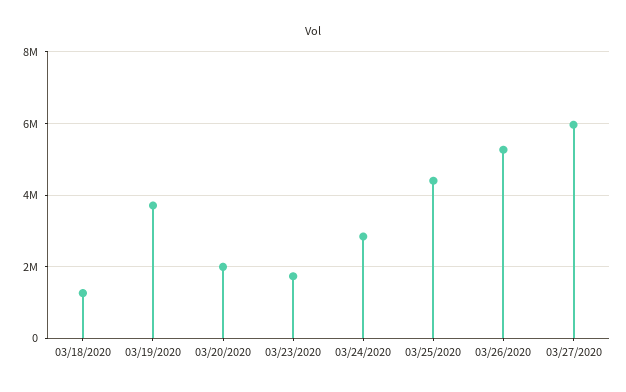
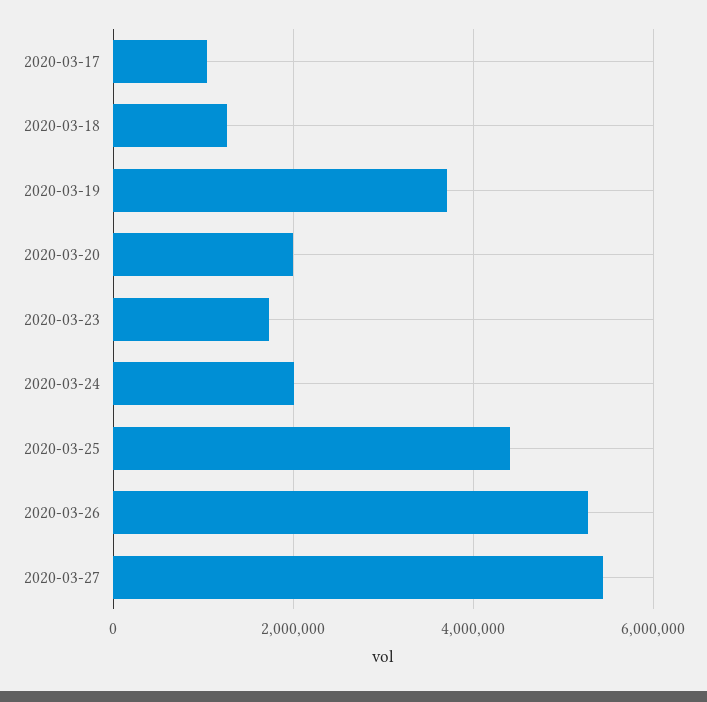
03/24/2020: 2800000 -> 2000000
03/27/2020: 6000000 -> 5400000
2020-03-17: none -> 1000000

